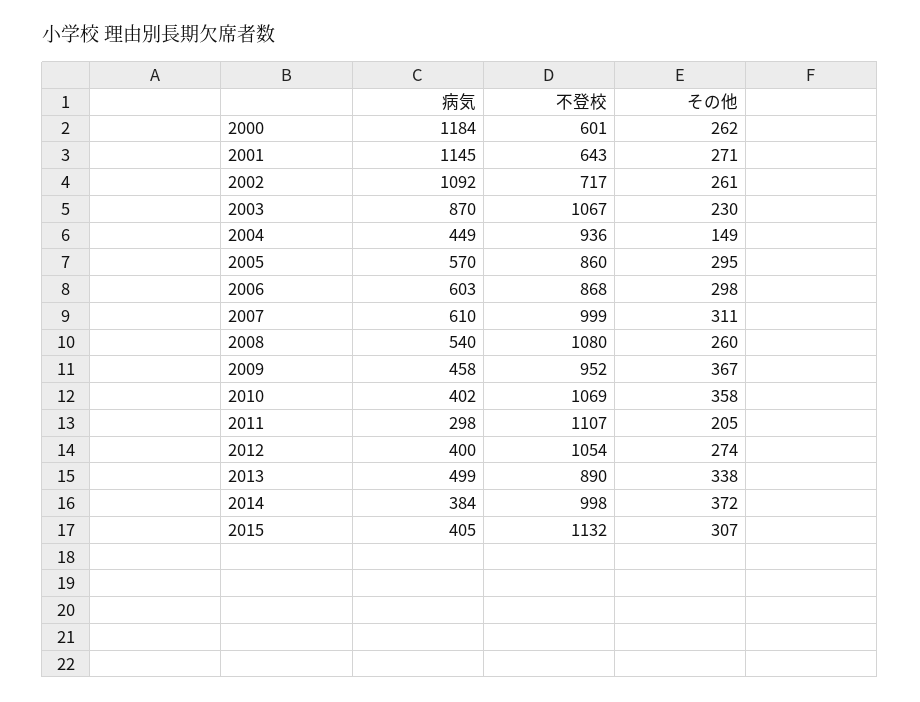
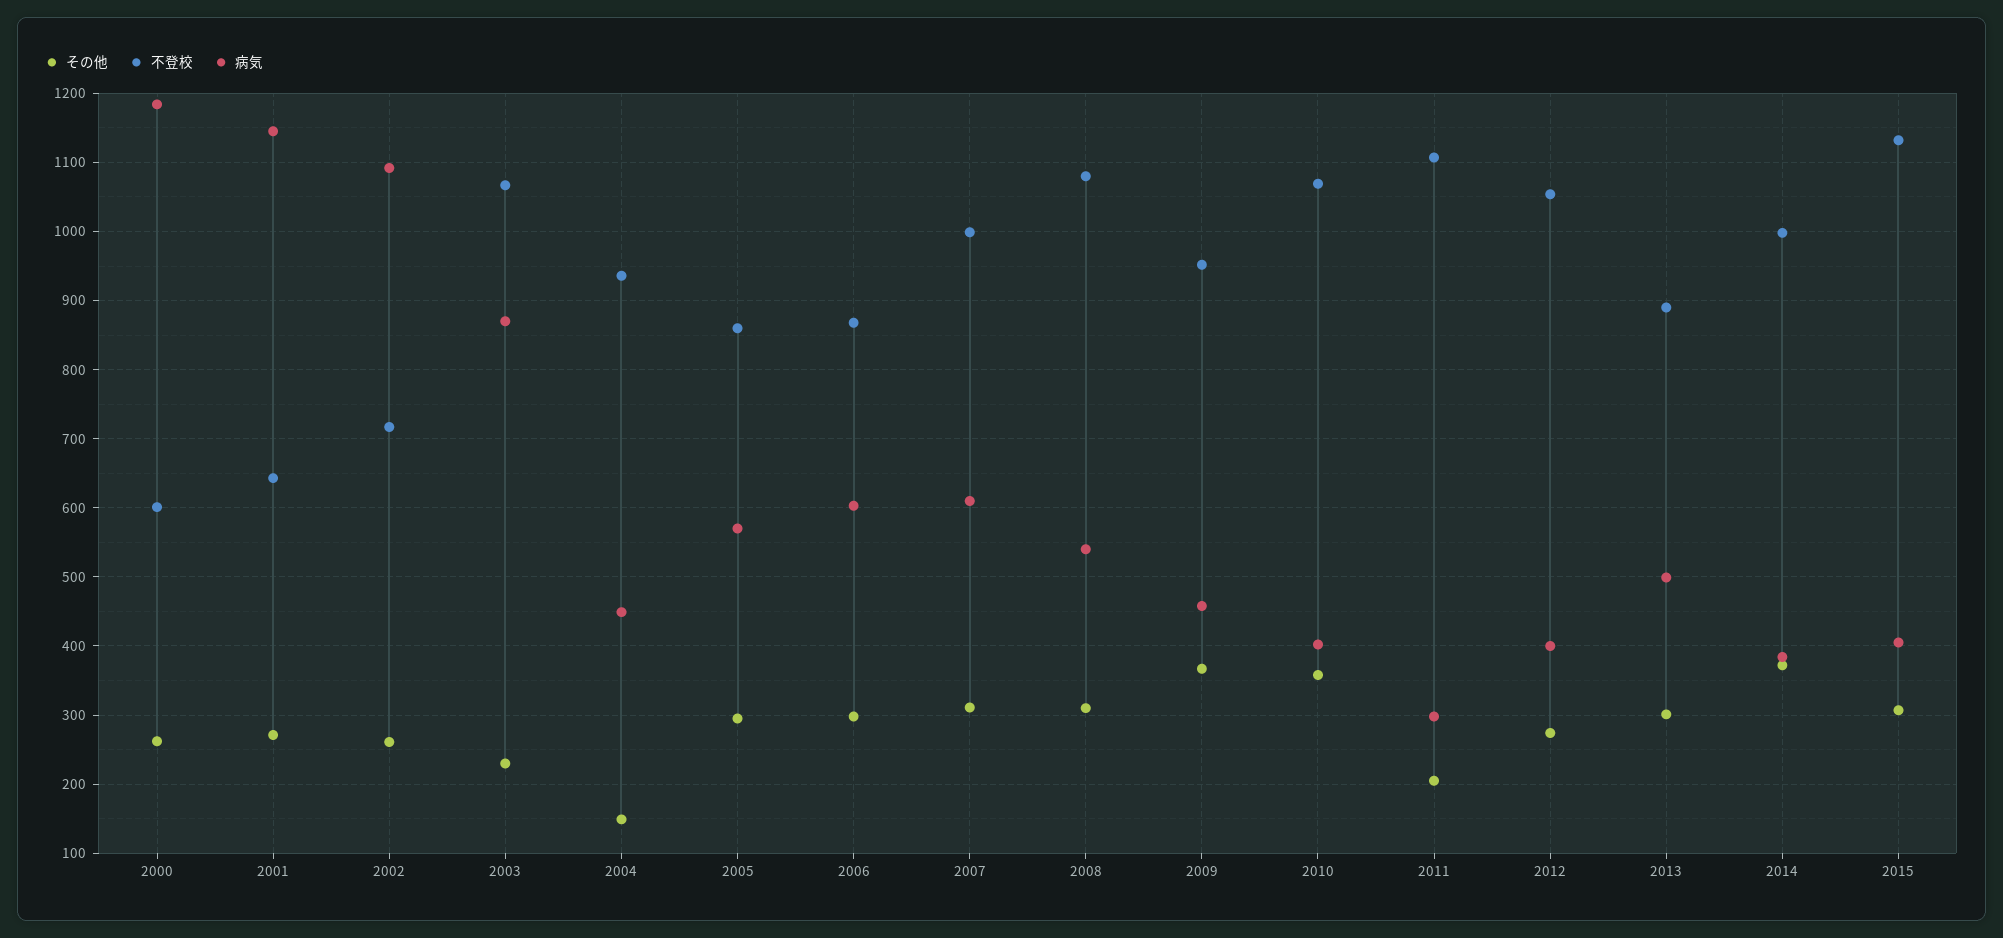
その他, 2008: 260 -> 310
その他, 2013: 338 -> 300

